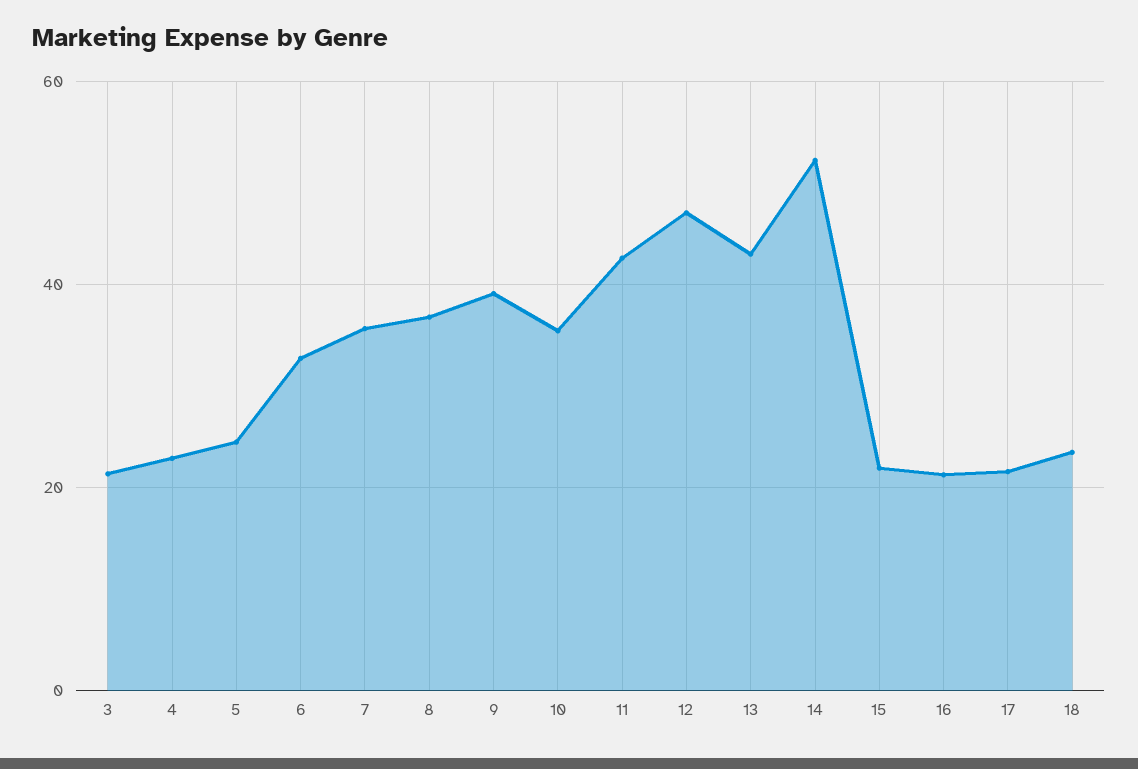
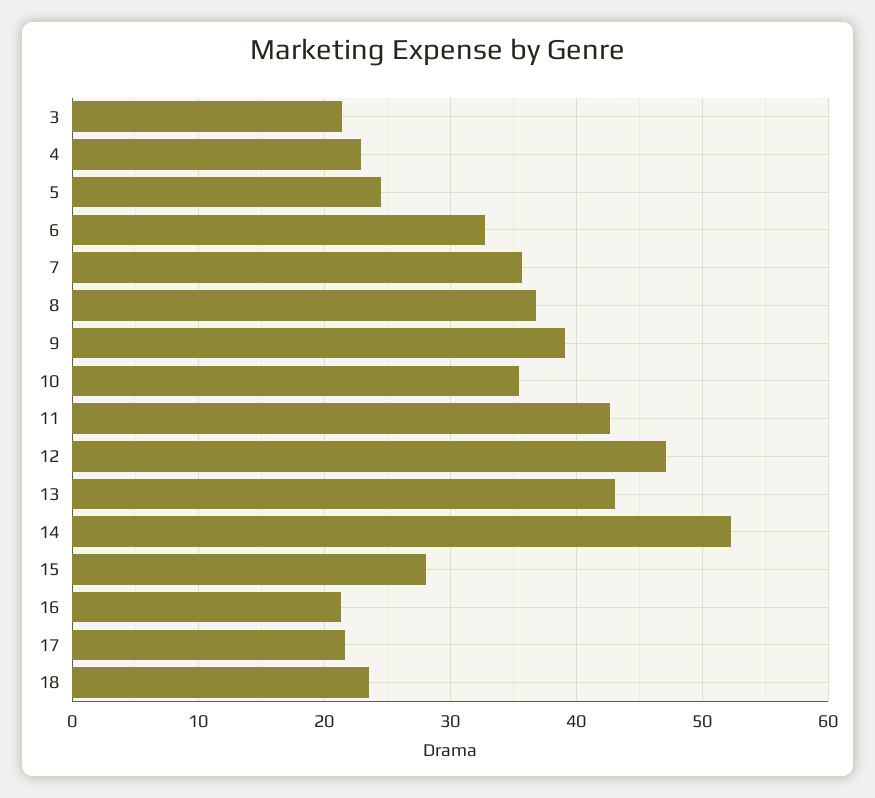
15: 22 -> 28

